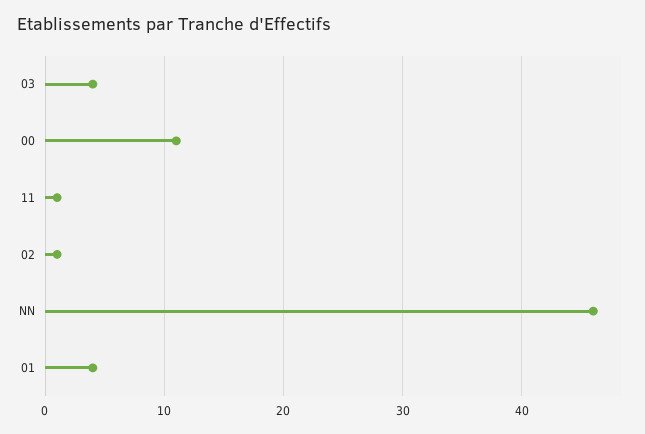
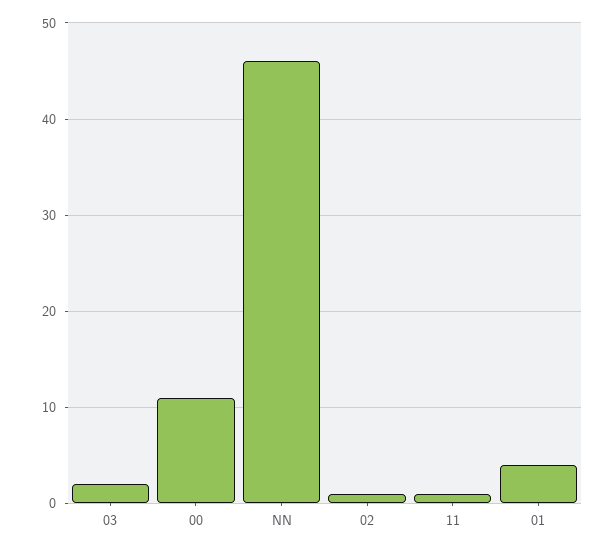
03: 4 -> 2

